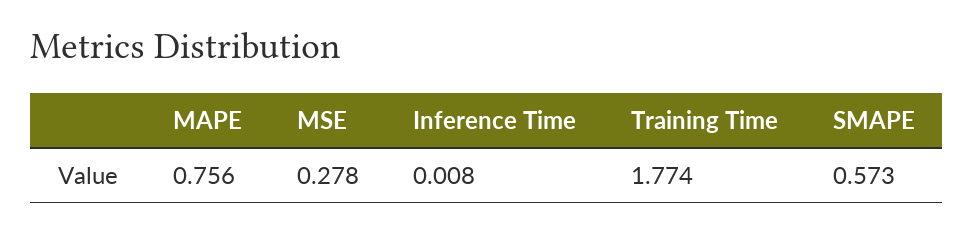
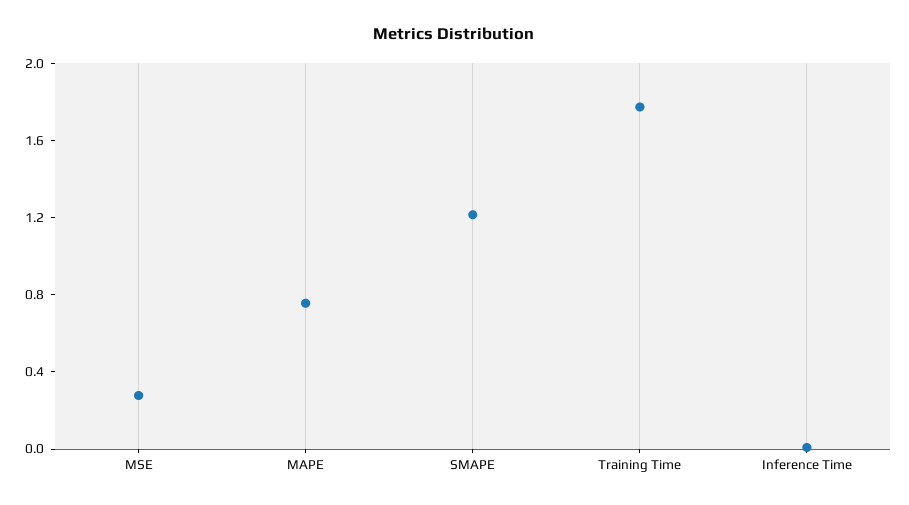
SMAPE: 0.573 -> 1.2

